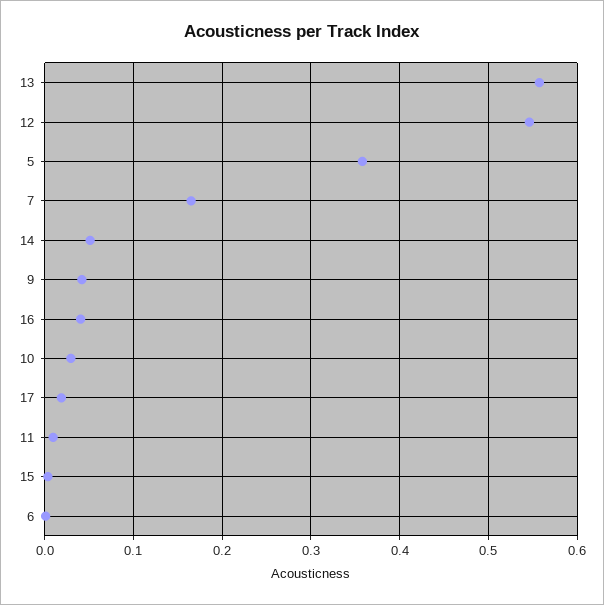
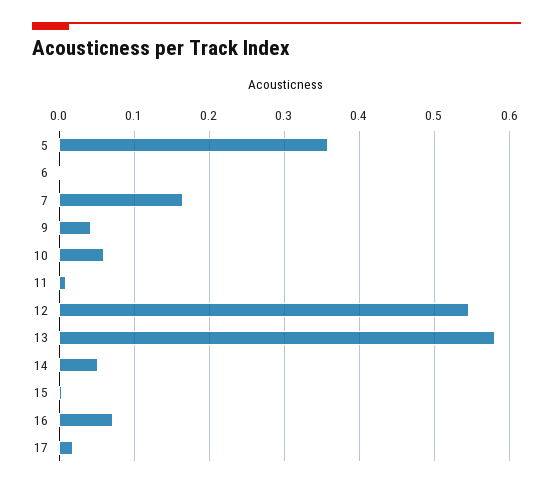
13: 0.56 -> 0.58
16: 0.04 -> 0.07
10: 0.03 -> 0.06

